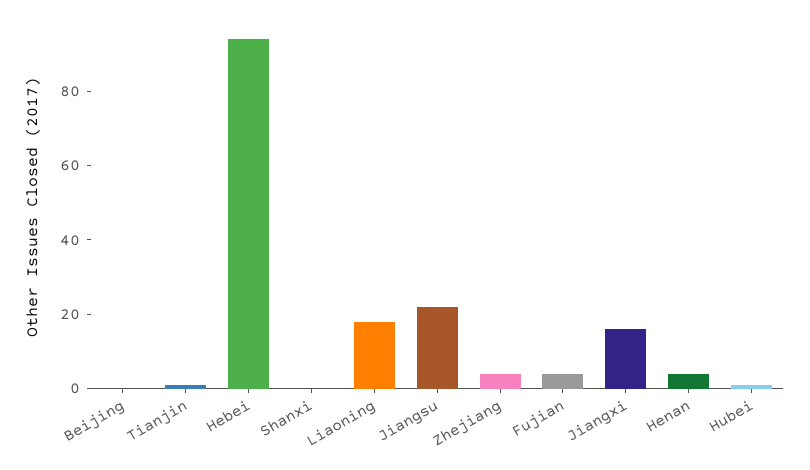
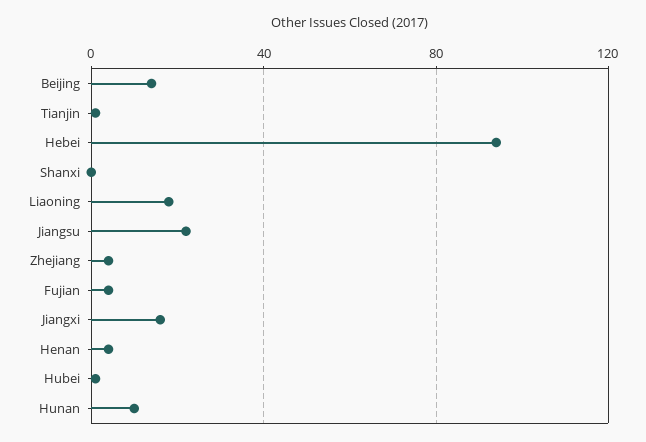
Beijing: 0 -> 15
Hunan: none -> 10

